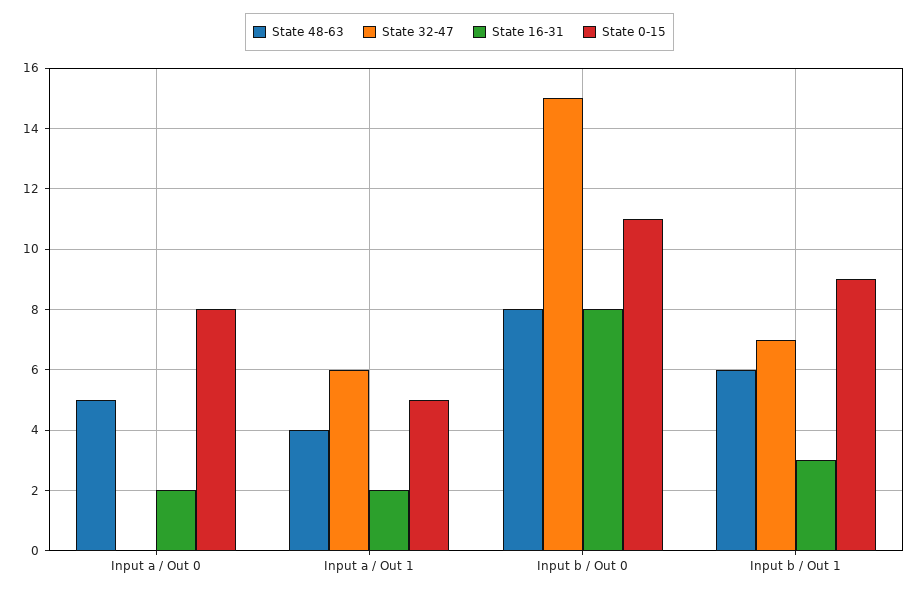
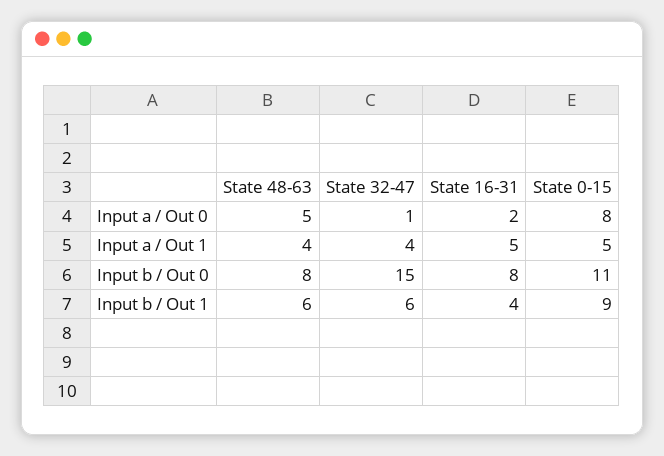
State 32-47, Input a / Out 0: 0 -> 1
State 32-47, Input a / Out 1: 6 -> 4
State 16-31, Input a / Out 1: 2 -> 5
State 32-47, Input b / Out 1: 7 -> 6
State 16-31, Input b / Out 1: 3 -> 4

